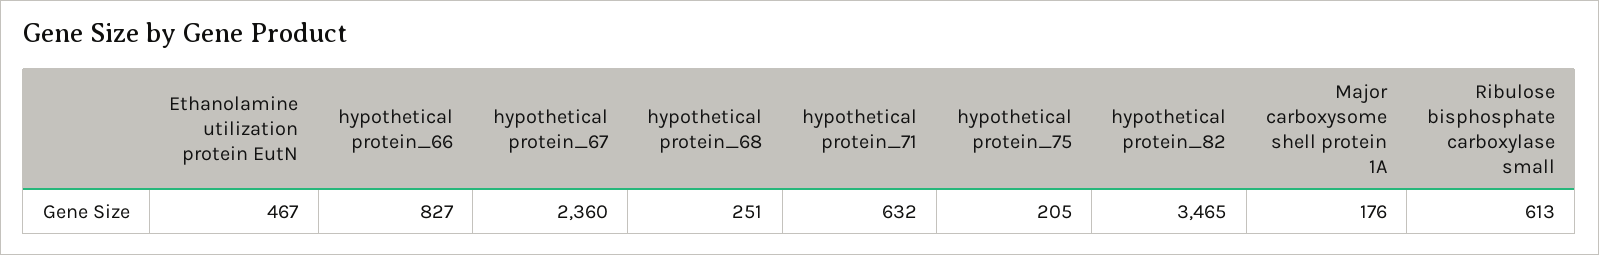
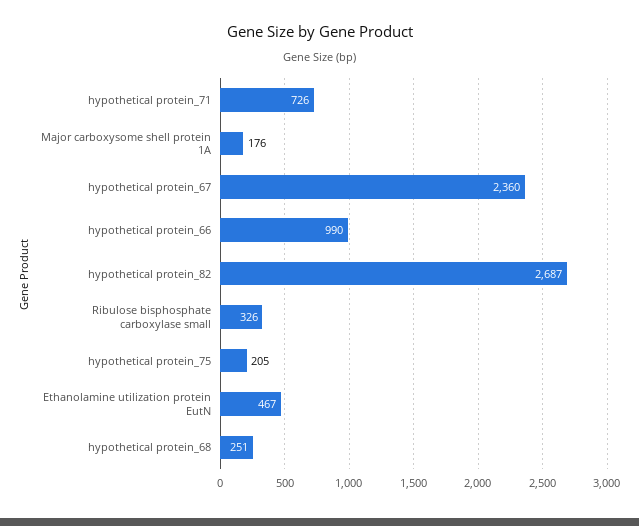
hypothetical protein_66: 827 -> 990
hypothetical protein_71: 632 -> 726
hypothetical protein_82: 3465 -> 2687
Ribulose bisphosphate carboxylase small: 613 -> 326

